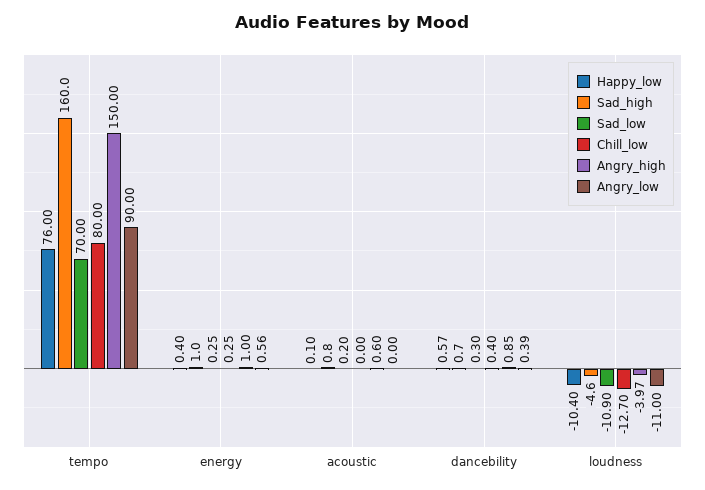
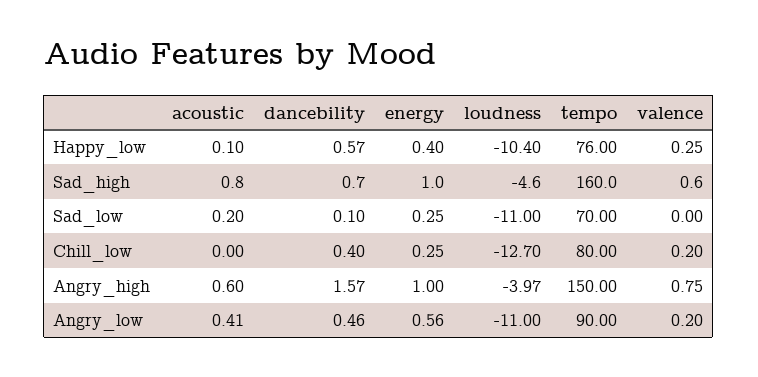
Angry_low, acoustic: 0 -> 0.41
Sad_low, dancebility: 0.3 -> 0.1
Angry_high, dancebility: 0.85 -> 1.57
Angry_low, dancebility: 0.39 -> 0.46
Sad_low, loudness: -10.9 -> -11
Happy_low, valence: none -> 0.25
Sad_high, valence: none -> 0.6
Sad_low, valence: none -> 0
Chill_low, valence: none -> 0.2
Angry_high, valence: none -> 0.75
Angry_low, valence: none -> 0.2

